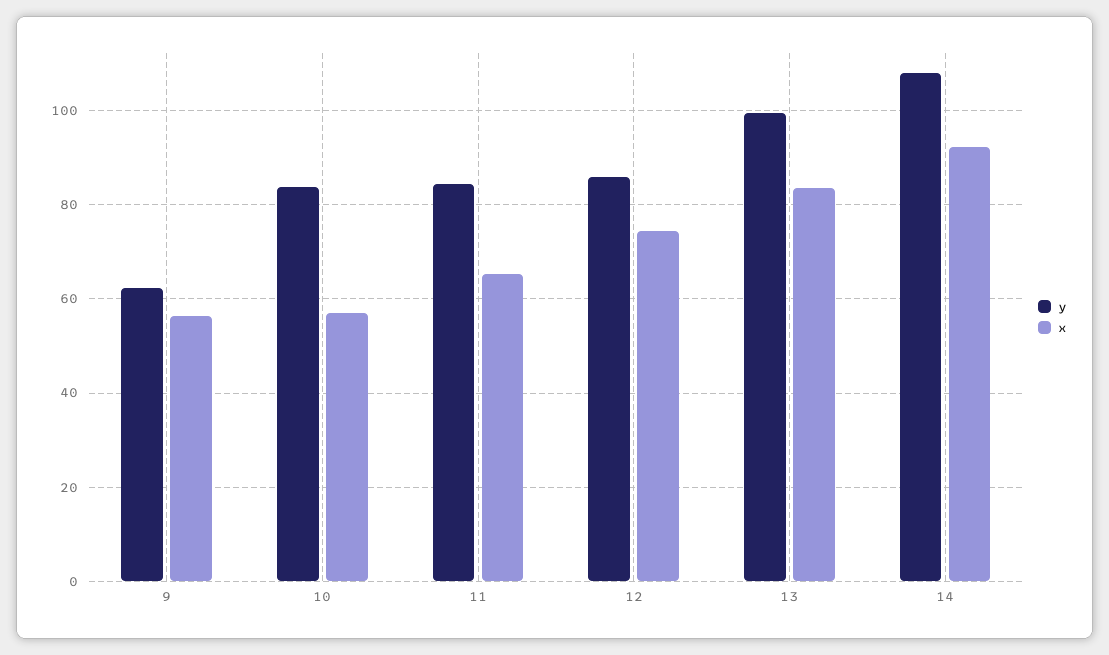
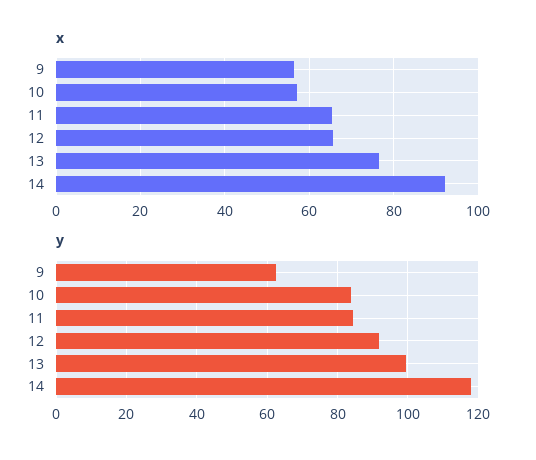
y, 12: 86 -> 92
x, 12: 74 -> 66
x, 13: 84 -> 76
y, 14: 108 -> 118

